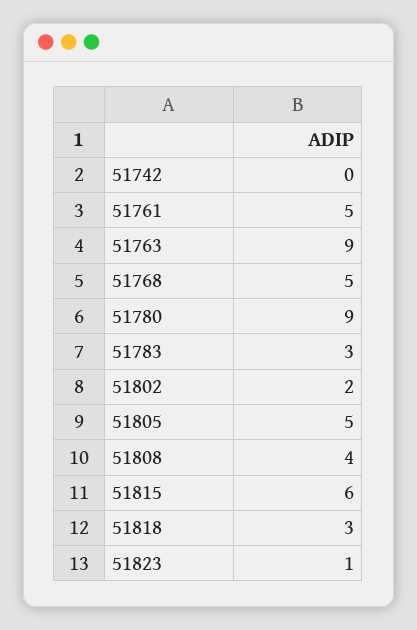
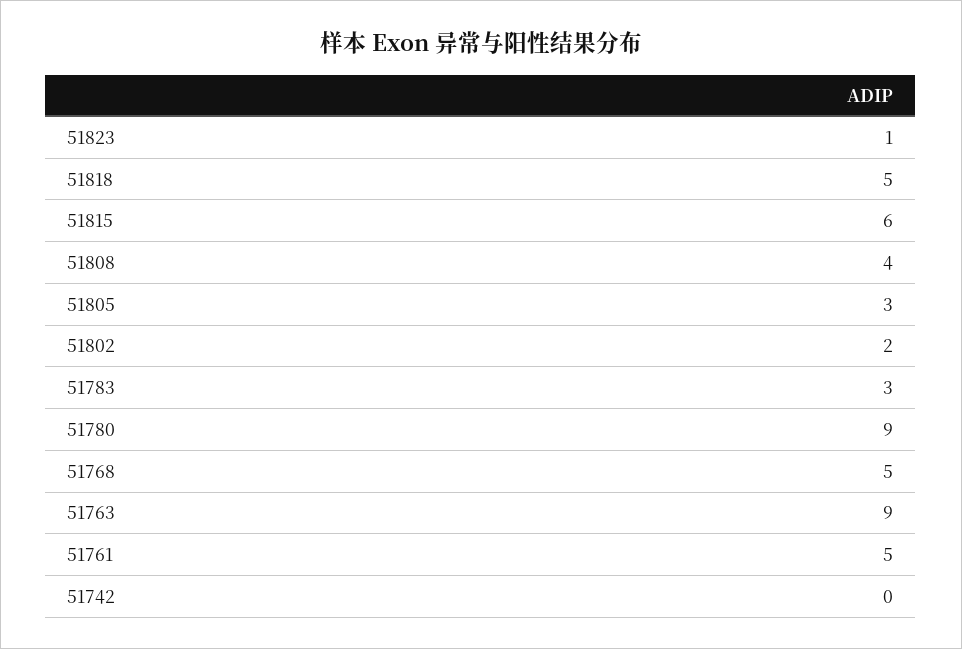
51805: 5 -> 3
51818: 3 -> 5

